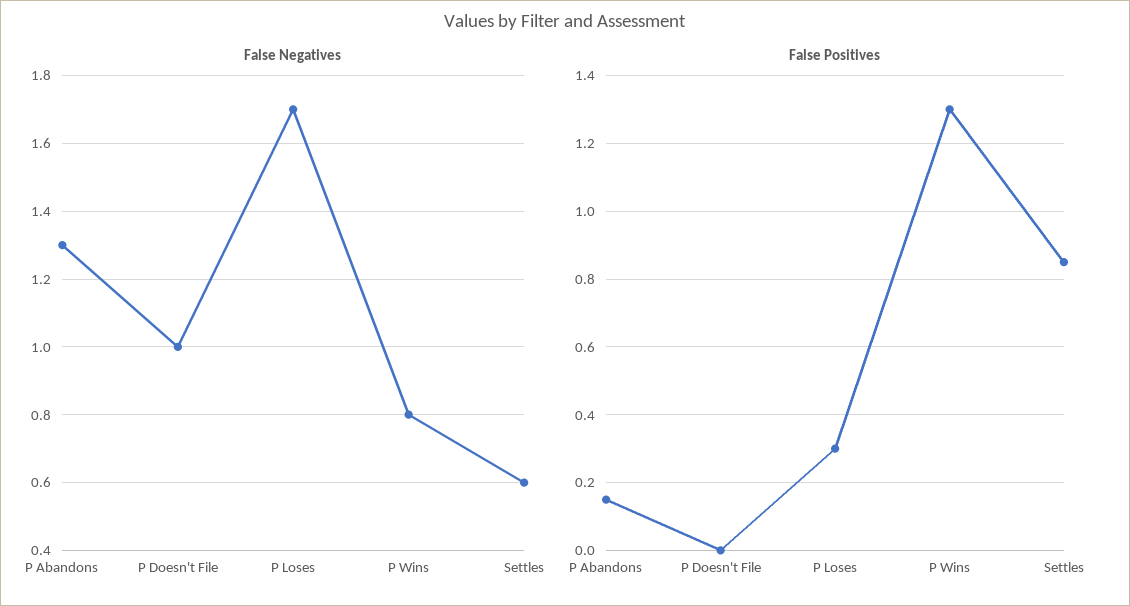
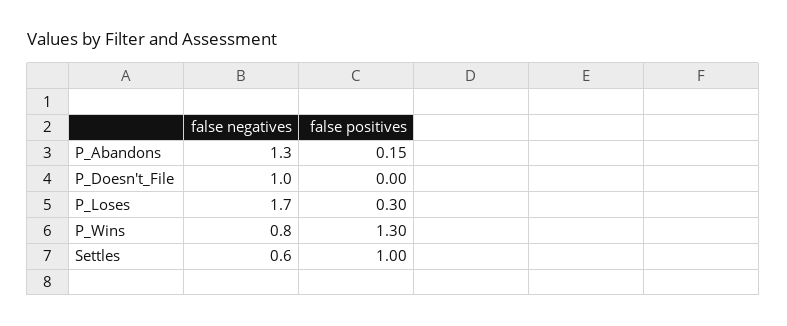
False Positives, Settles: 0.85 -> 1

